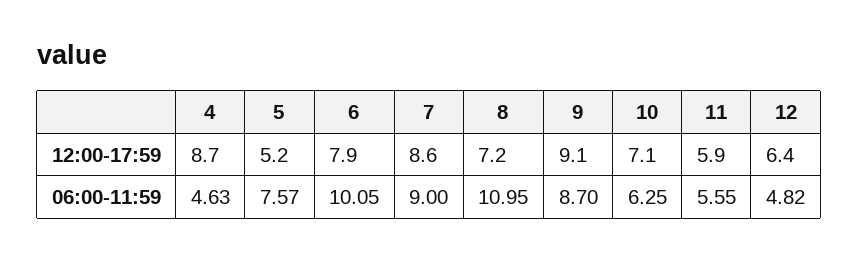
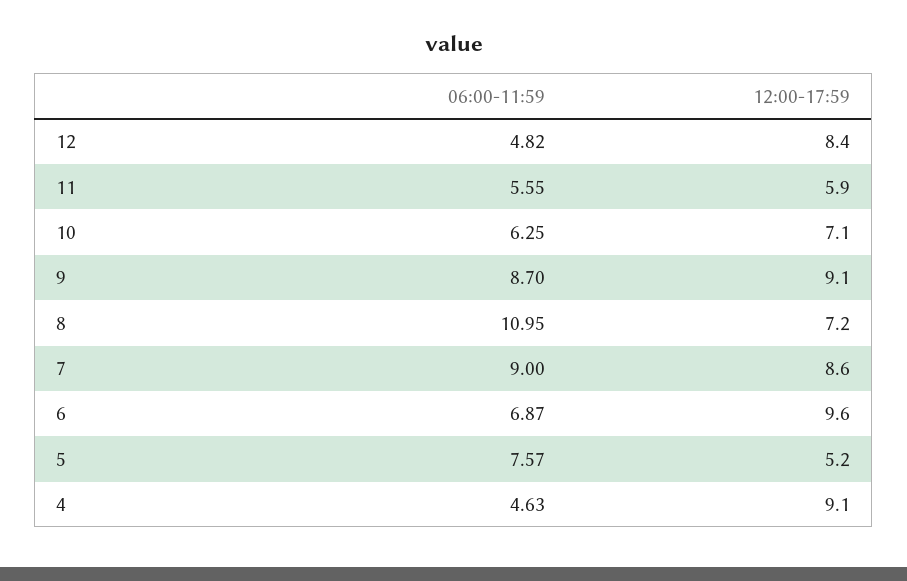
4, 12:00-17:59: 8.7 -> 9.1
6, 12:00-17:59: 7.9 -> 9.6
12, 12:00-17:59: 6.4 -> 8.4
6, 06:00-11:59: 10.05 -> 6.87

